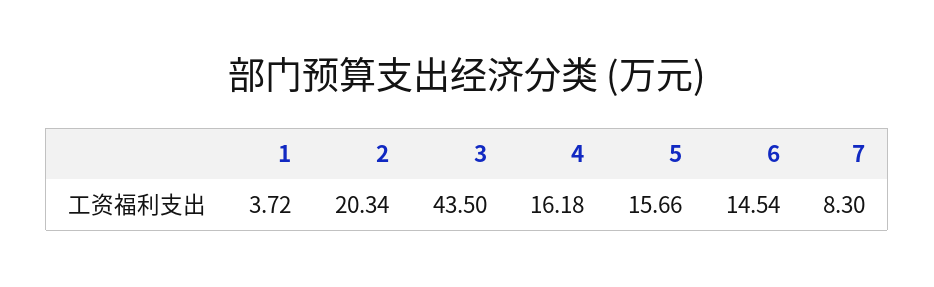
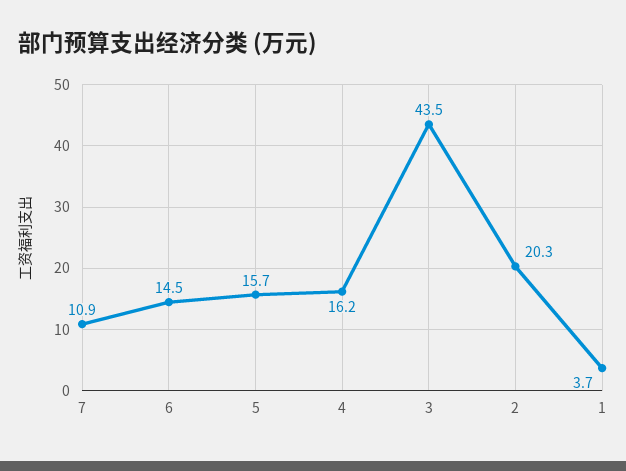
7: 8.3 -> 10.9

